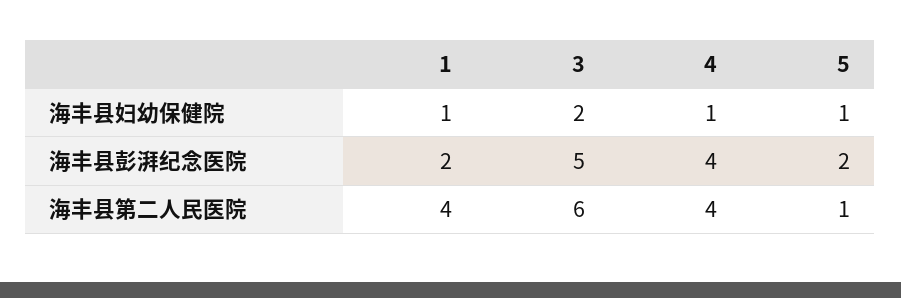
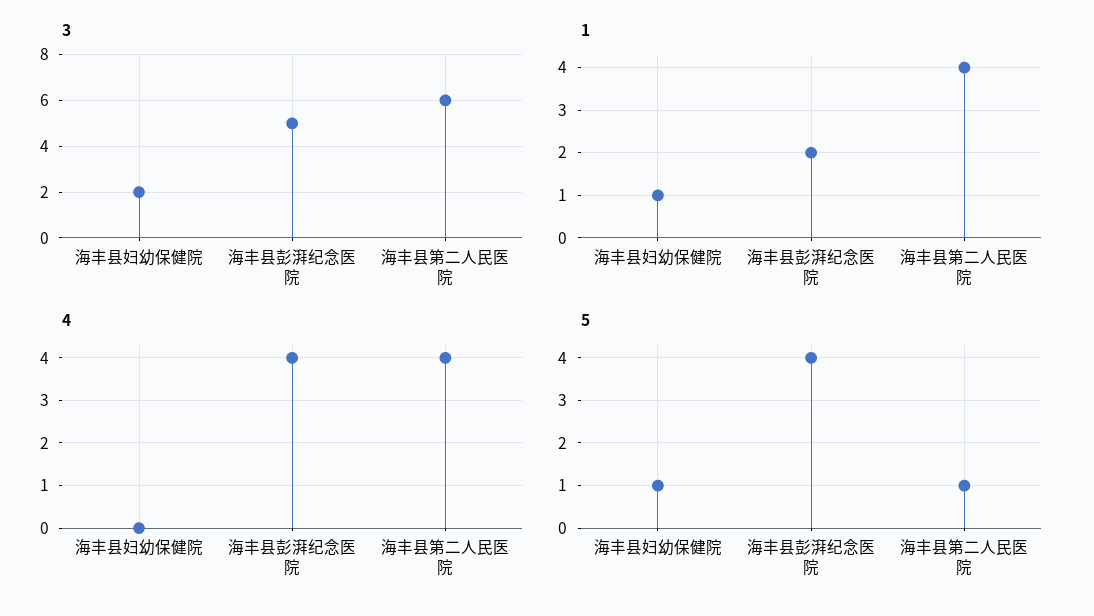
4, 海丰县妇幼保健院: 1 -> 0
5, 海丰县彭湃纪念医院: 2 -> 4

